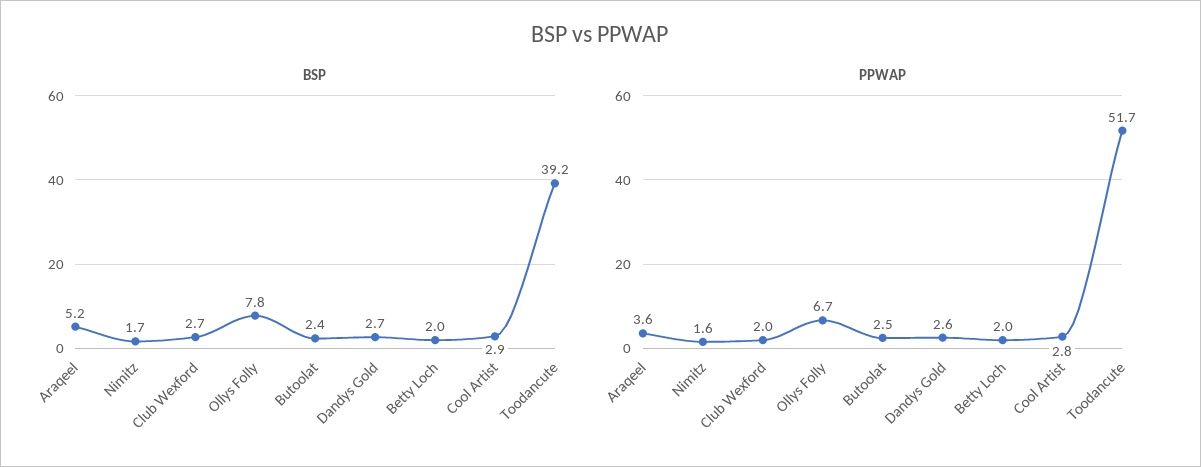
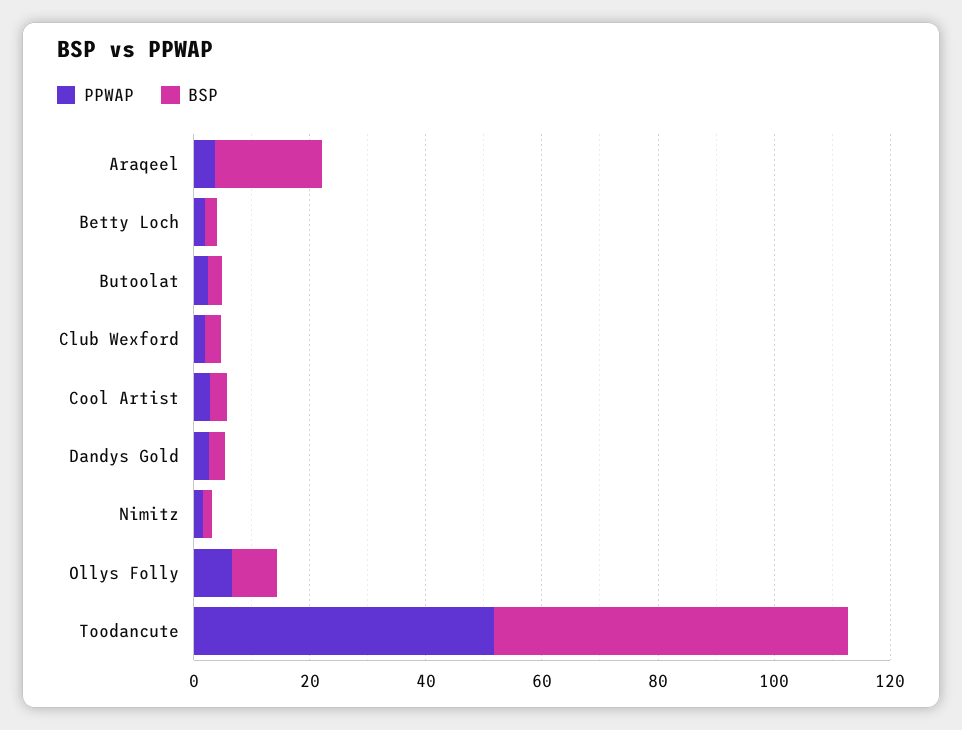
BSP, Araqeel: 5.2 -> 20
BSP, Toodancute: 39.2 -> 60

